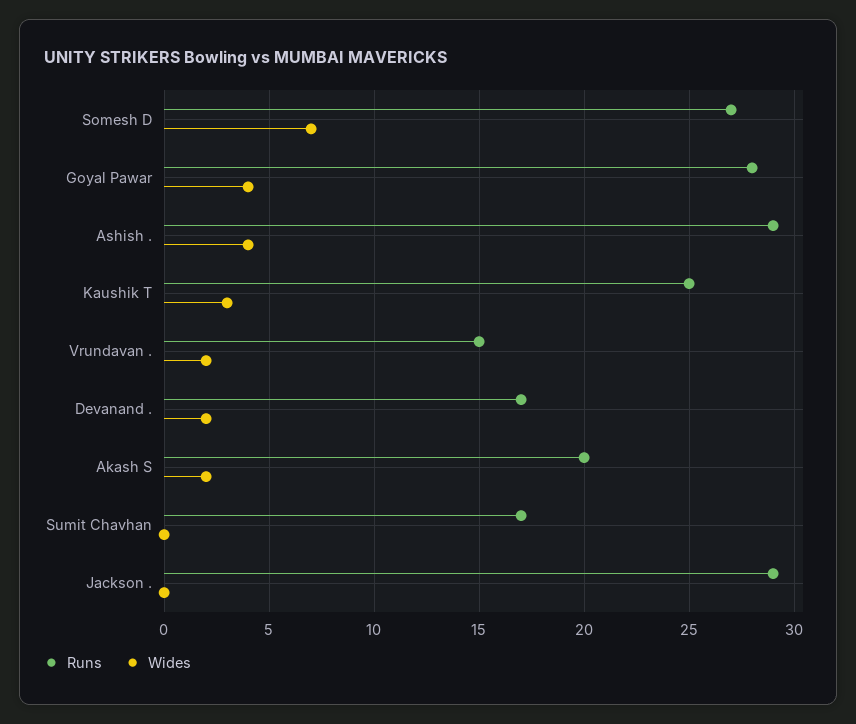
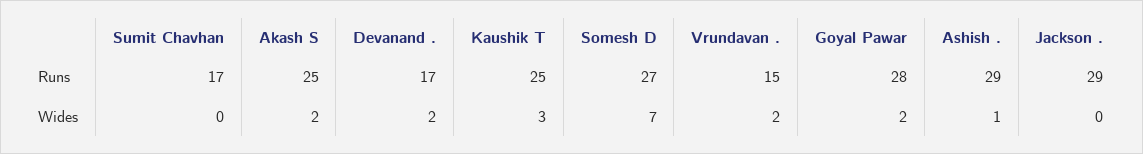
Wides, Goyal Pawar: 4 -> 2
Wides, Ashish .: 4 -> 1
Runs, Akash S: 20 -> 25

